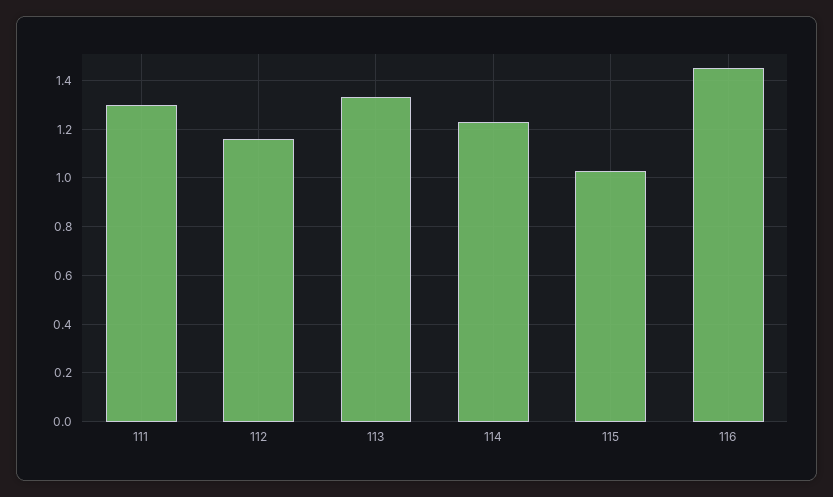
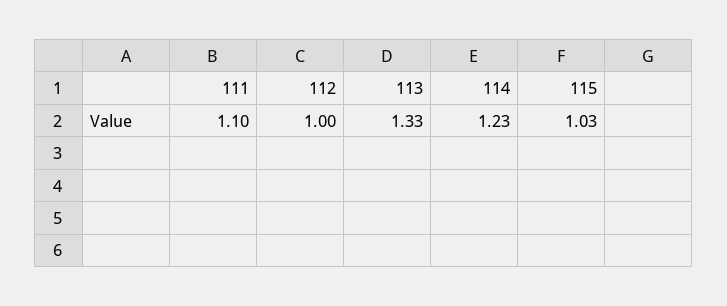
111: 1.3 -> 1.1
112: 1.15 -> 1
116: 1.45 -> none

